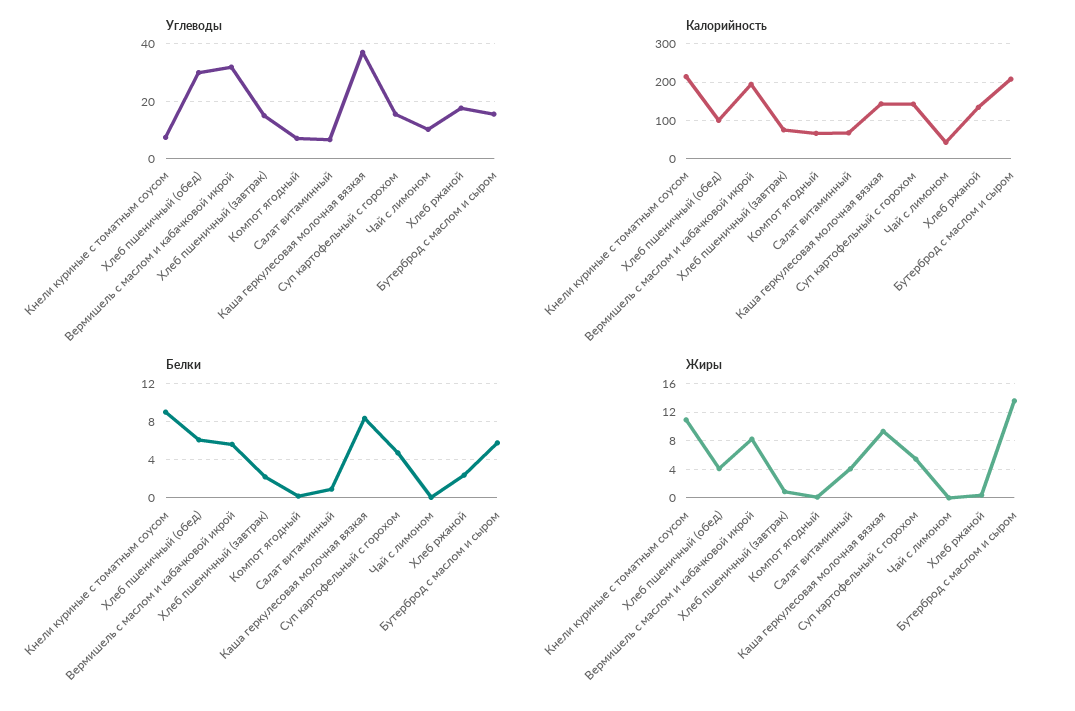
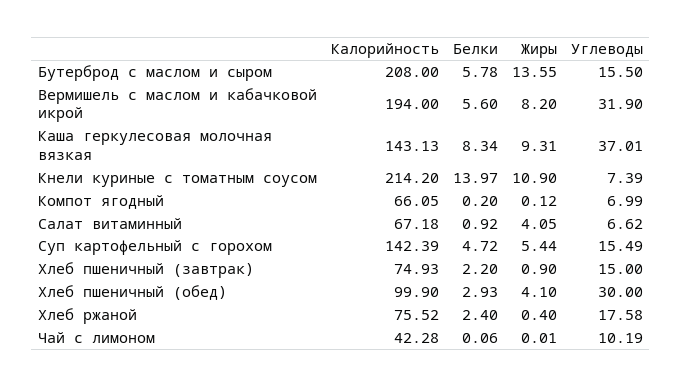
Калорийность, Хлеб ржаной: 140 -> 75.52
Белки, Кнели куриные с томатным соусом: 9 -> 13.97
Белки, Хлеб пшеничный (обед): 6 -> 2.93

